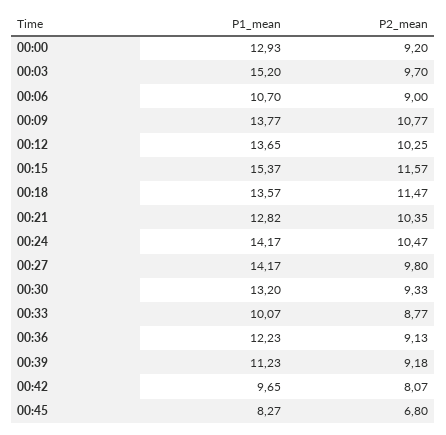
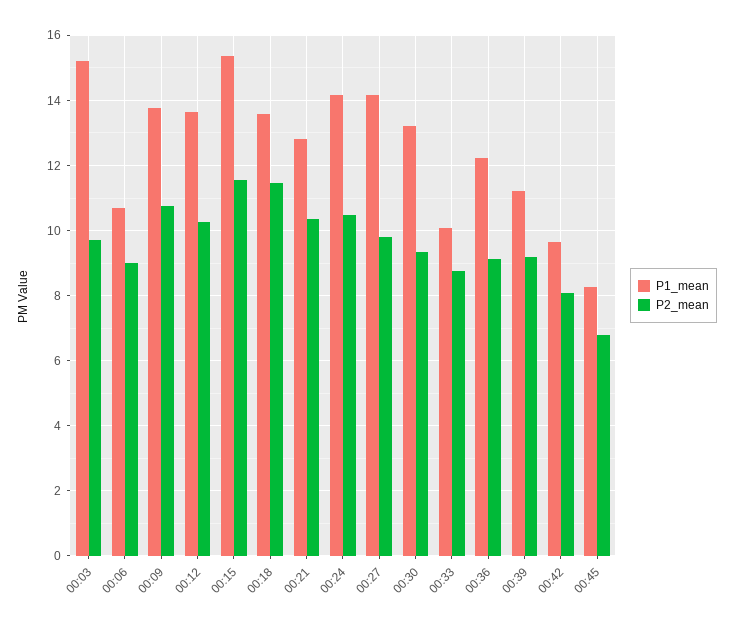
P1_mean, 00:00: 12.93 -> none
P2_mean, 00:00: 9.2 -> none

